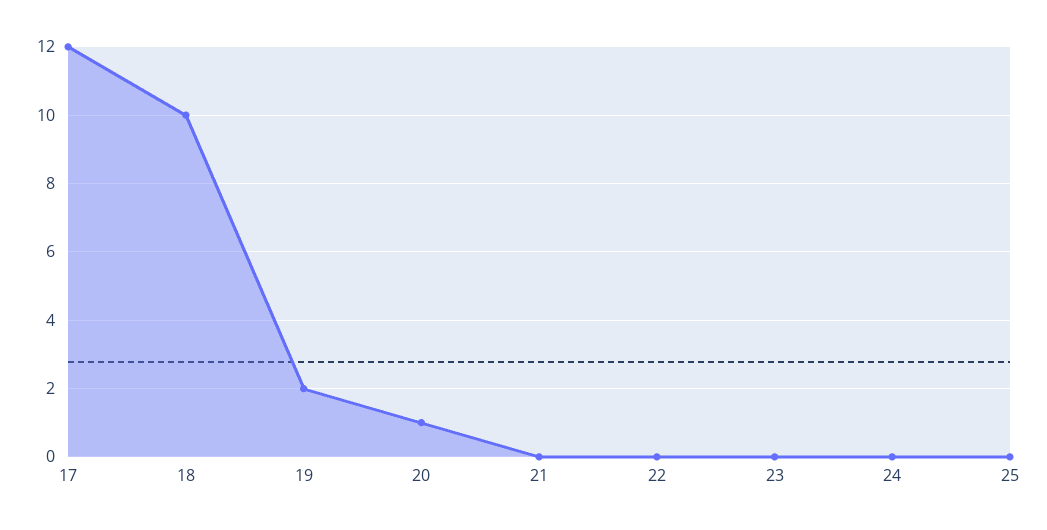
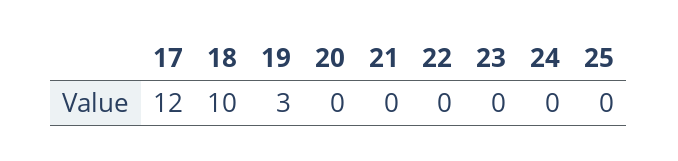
19: 2 -> 3
20: 1 -> 0

